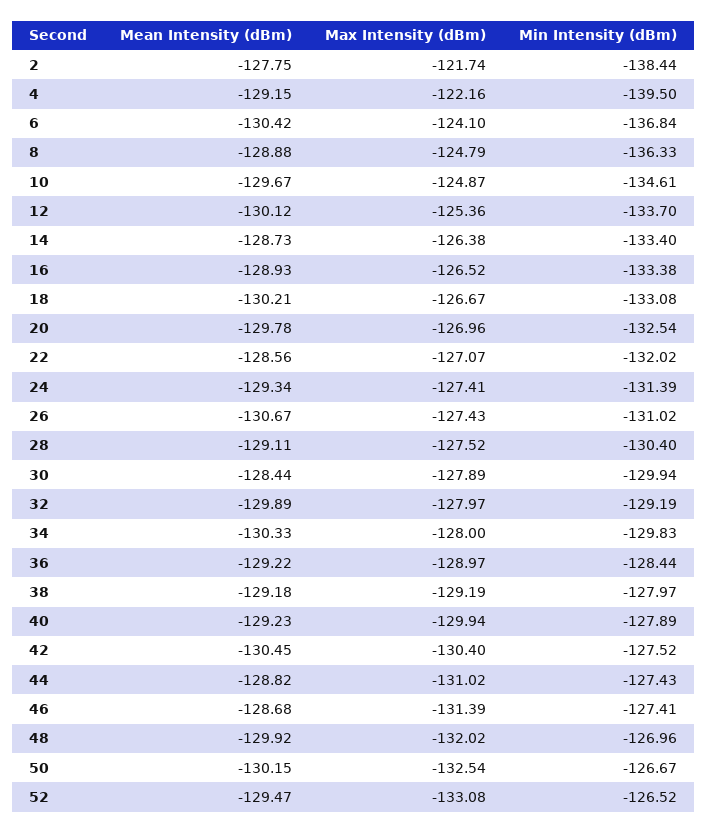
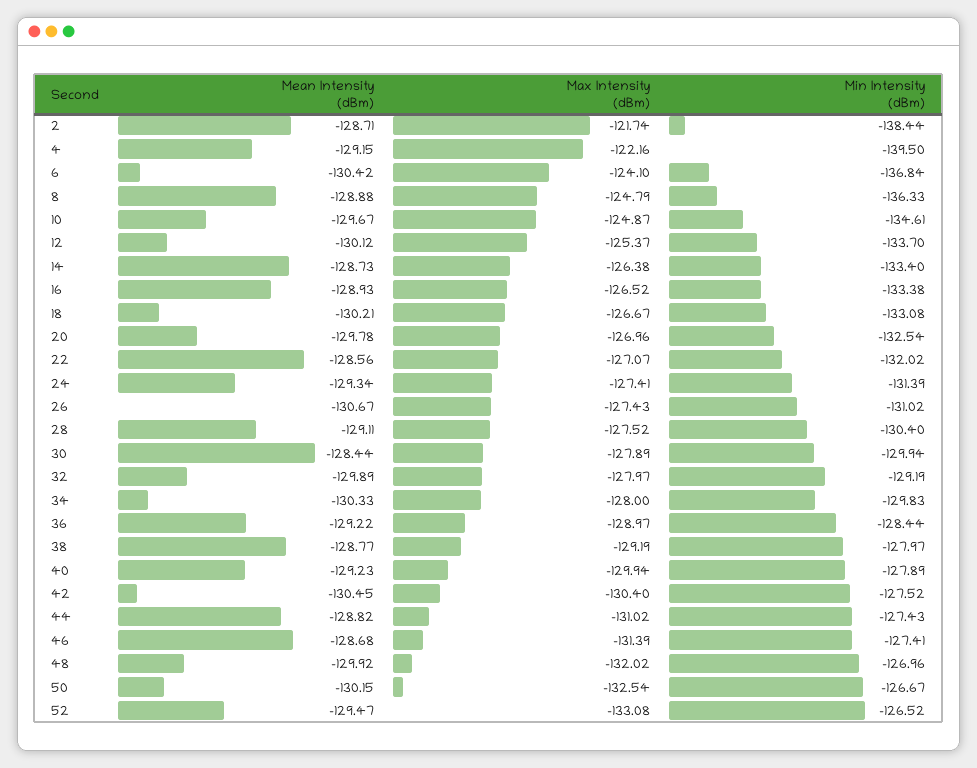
Mean Intensity (dBm), 2: -127.75 -> -128.71
Max Intensity (dBm), 12: -125.36 -> -125.37
Mean Intensity (dBm), 38: -129.18 -> -128.77

